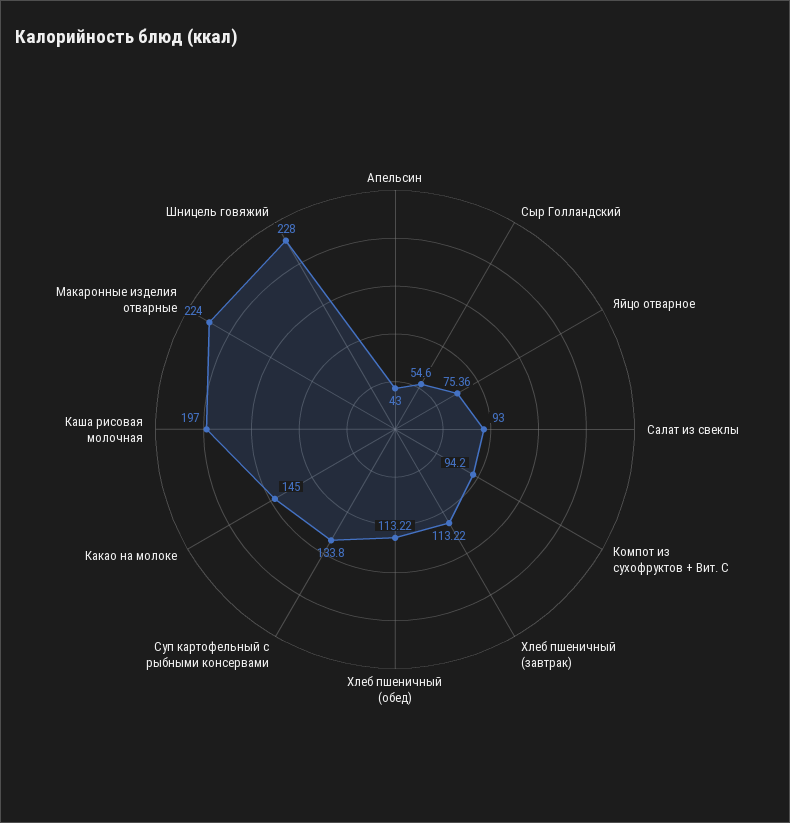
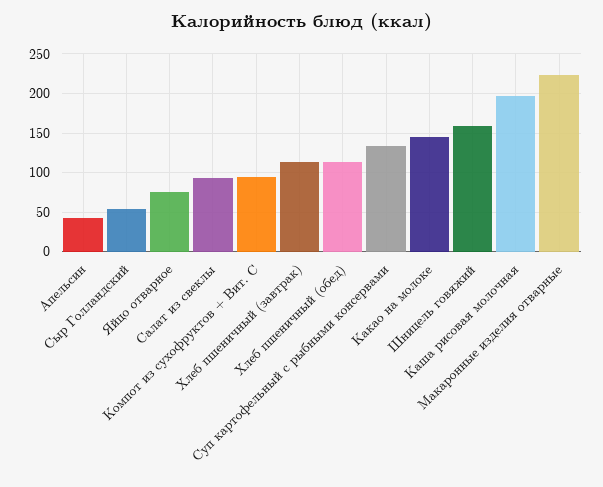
Шницель говяжий: 228 -> 160

